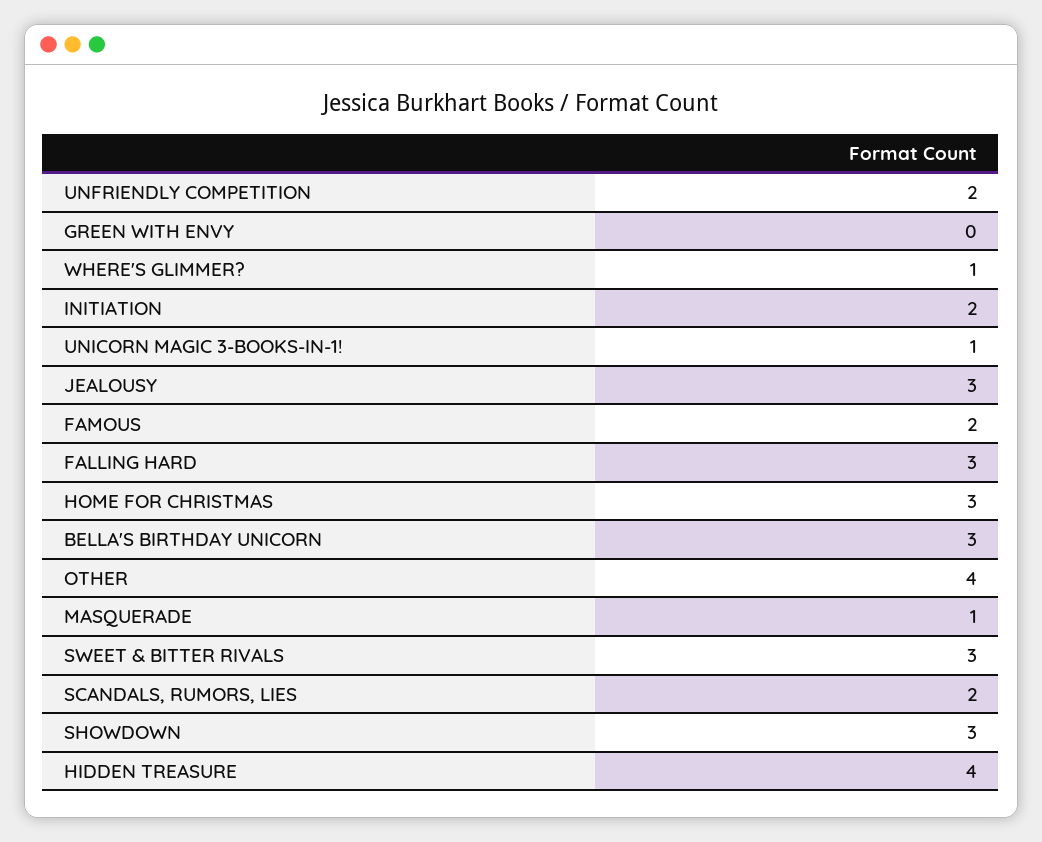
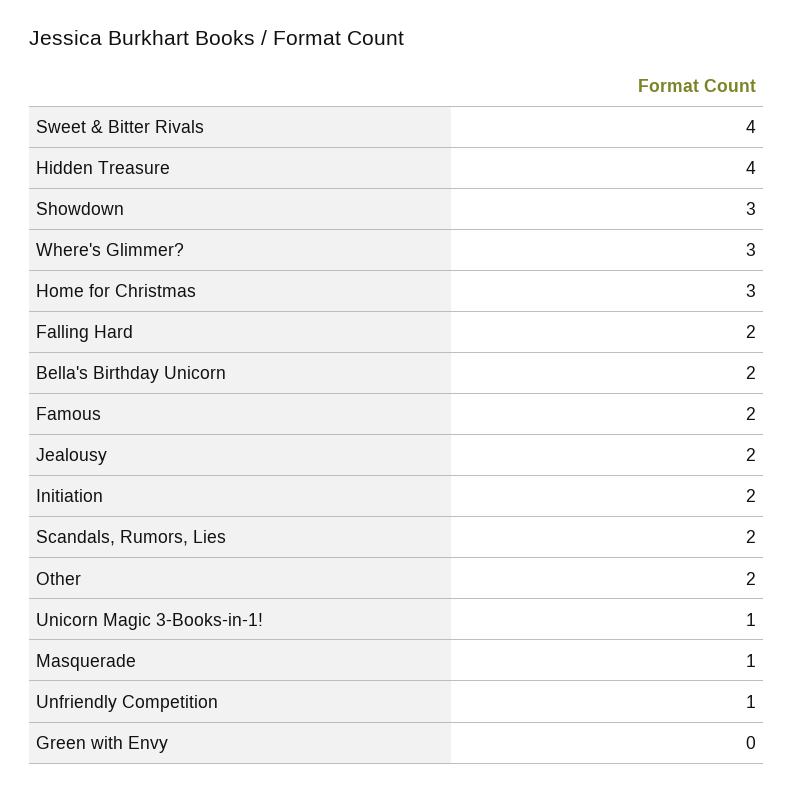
UNFRIENDLY COMPETITION: 2 -> 1
WHERE'S GLIMMER?: 1 -> 3
JEALOUSY: 3 -> 2
FALLING HARD: 3 -> 2
BELLA'S BIRTHDAY UNICORN: 3 -> 2
OTHER: 4 -> 2
SWEET & BITTER RIVALS: 3 -> 4

